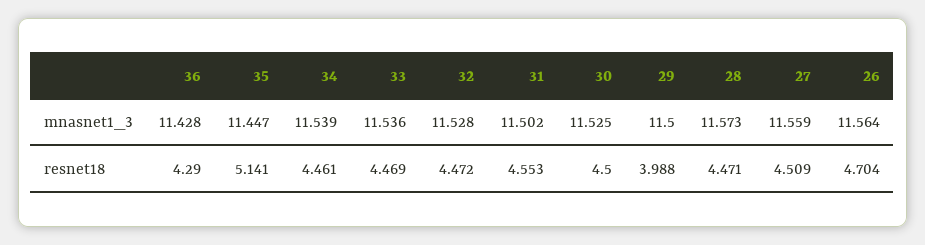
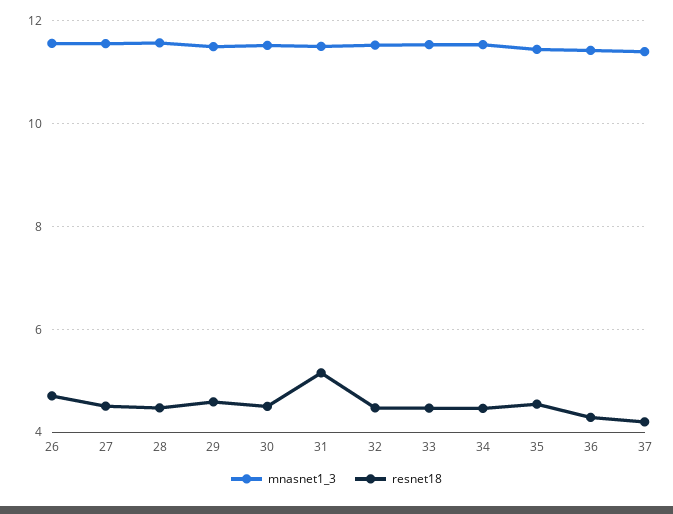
resnet18, 35: 5.141 -> 4.6
resnet18, 31: 4.553 -> 5.2
resnet18, 29: 3.988 -> 4.6
mnasnet1_3, 37: none -> 11.4
resnet18, 37: none -> 4.2

